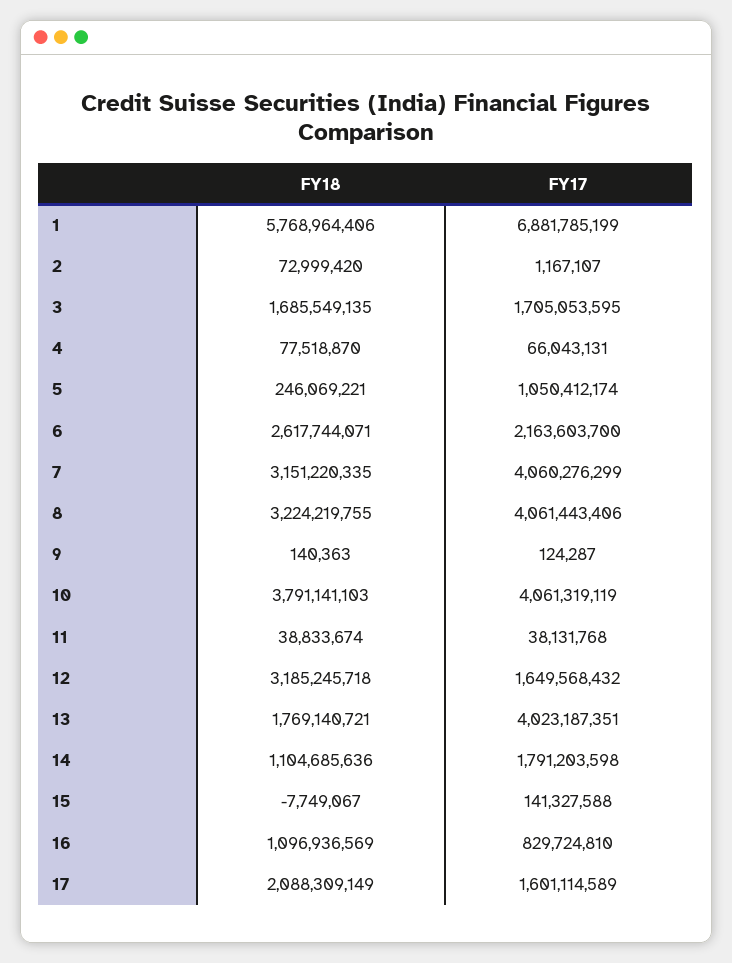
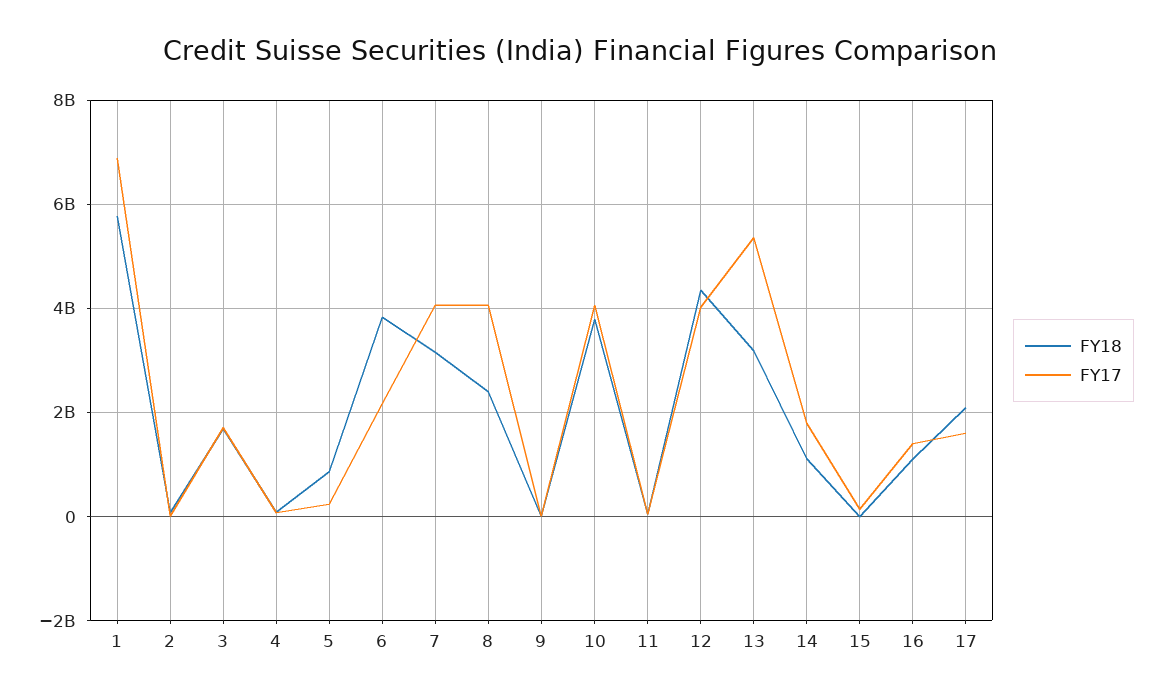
FY18, 5: 246069221 -> 800000000
FY17, 5: 1050412174 -> 200000000
FY18, 6: 2617744071 -> 3800000000
FY18, 8: 3224219755 -> 2400000000
FY18, 12: 3185245718 -> 4400000000
FY17, 12: 1649568432 -> 4000000000
FY18, 13: 1769140721 -> 3200000000
FY17, 13: 4023187351 -> 5400000000
FY17, 16: 829724810 -> 1400000000

